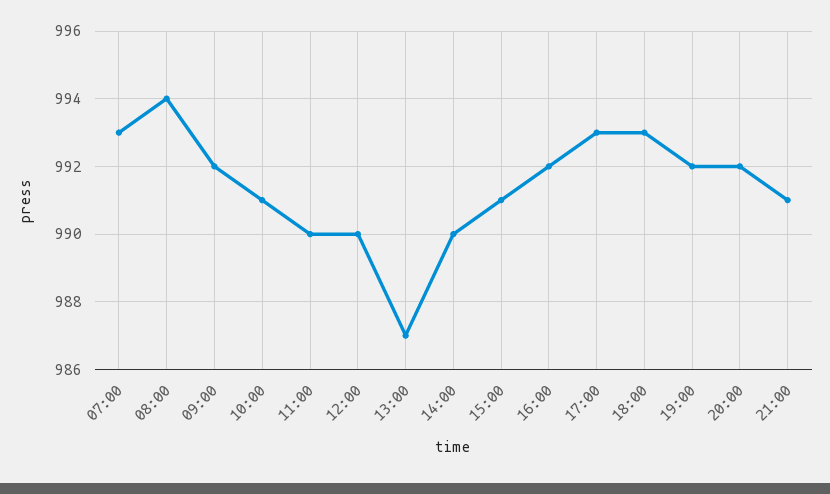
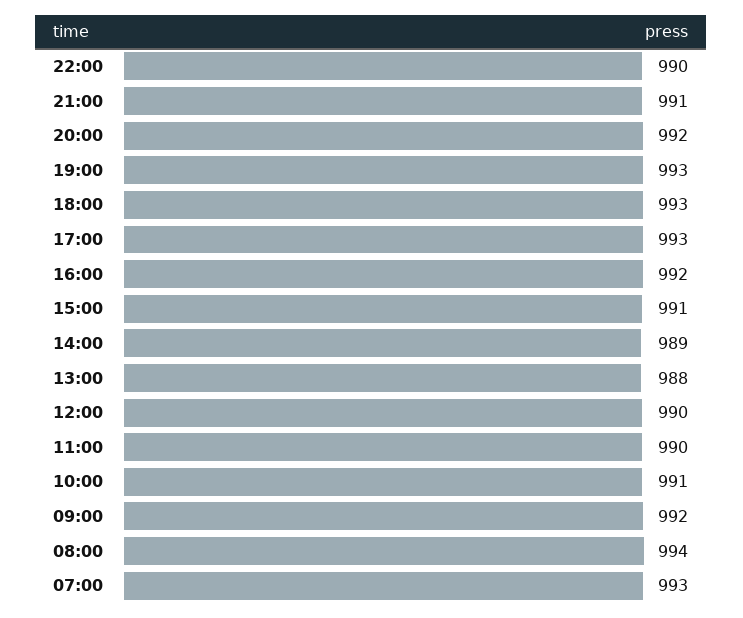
13:00: 987 -> 988
14:00: 990 -> 989
19:00: 992 -> 993
22:00: none -> 990

